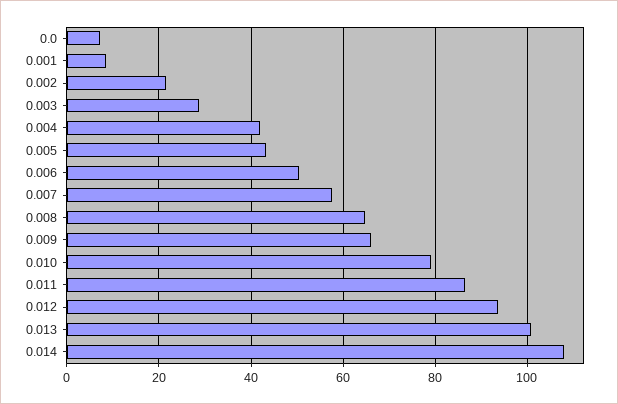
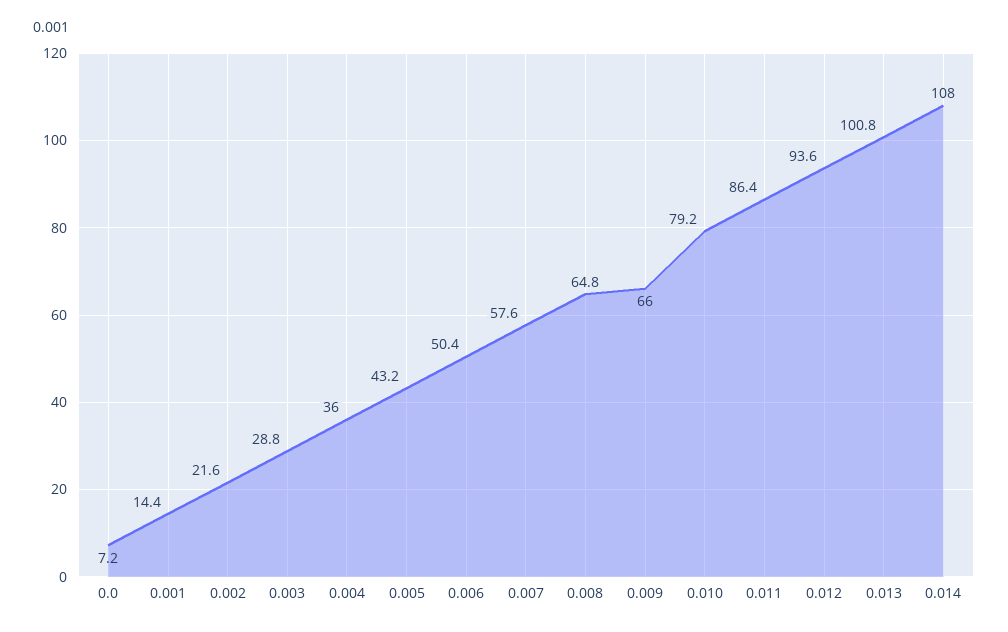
0.001: 8 -> 14.4
0.004: 42 -> 36

